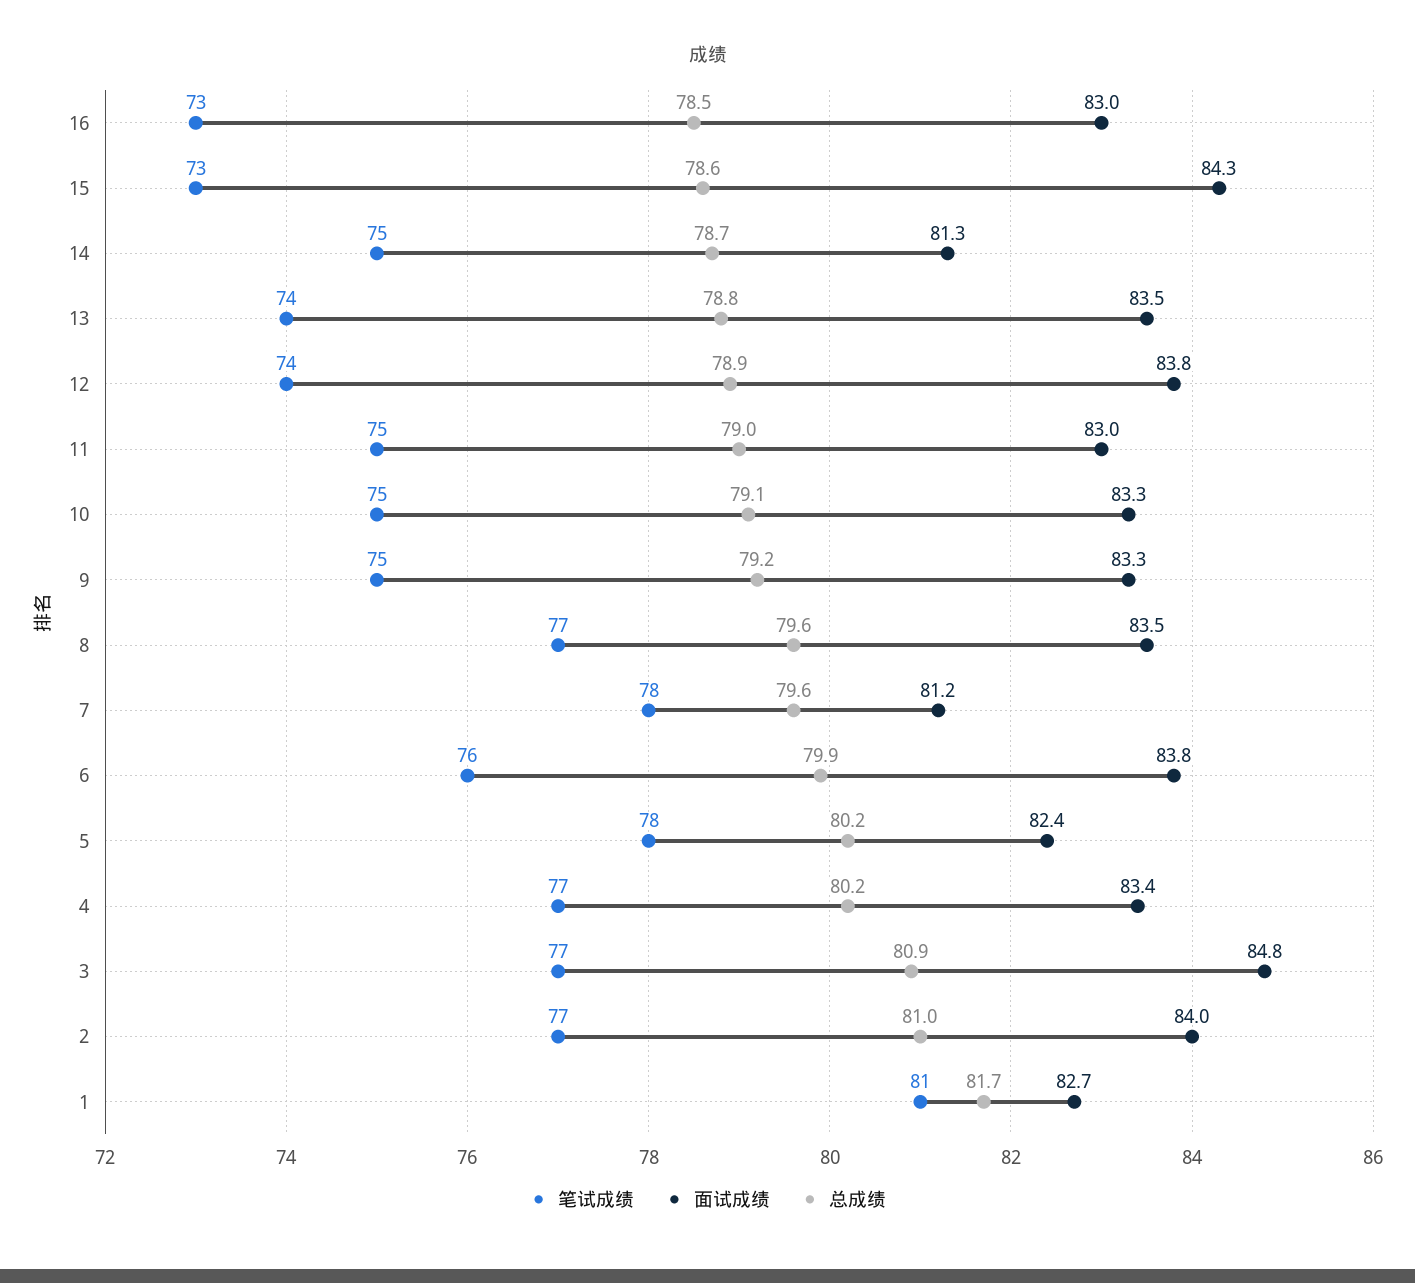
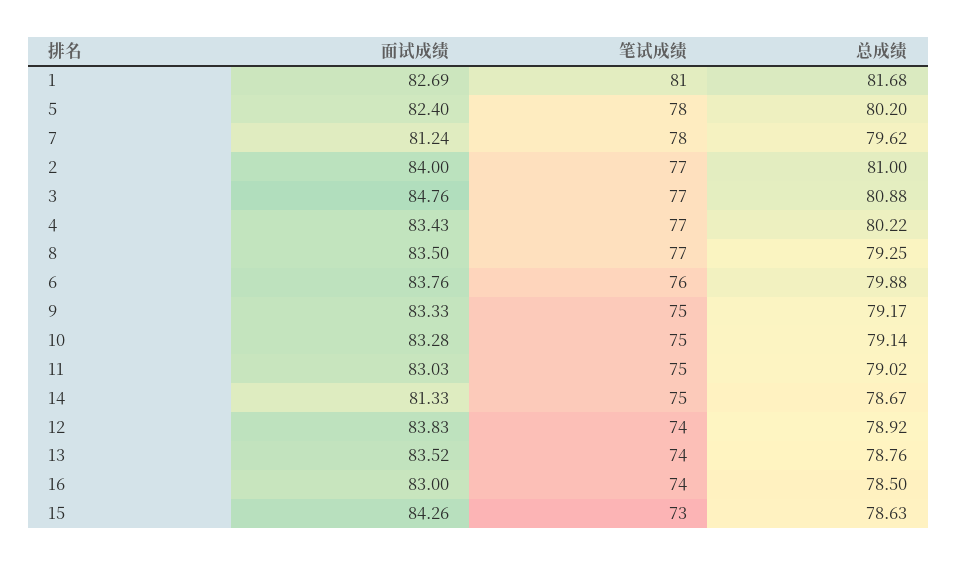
笔试成绩, 16: 73 -> 74
总成绩, 8: 79.6 -> 79.25

